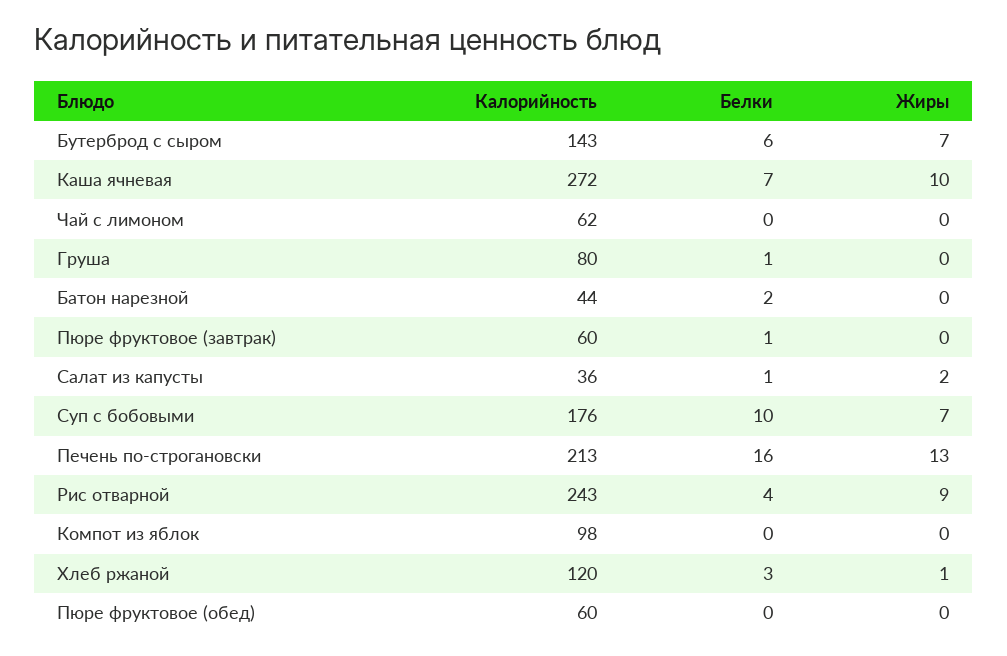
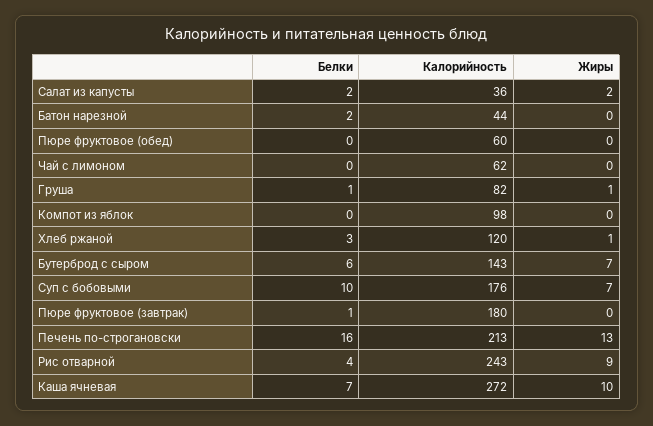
Калорийность, Груша: 80 -> 82
Жиры, Груша: 0 -> 1
Калорийность, Пюре фруктовое (завтрак): 60 -> 180
Белки, Салат из капусты: 1 -> 2

